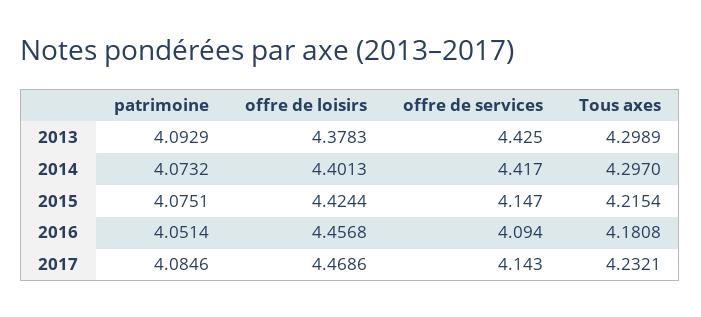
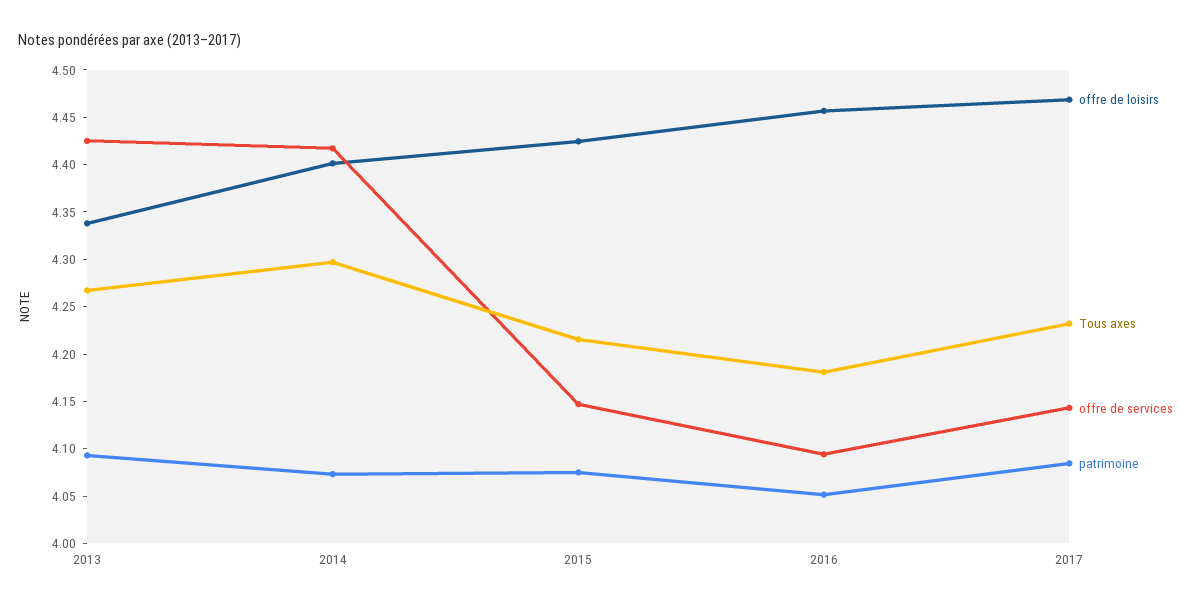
offre de loisirs, 2013: 4.3783 -> 4.34
Tous axes, 2013: 4.2989 -> 4.27

